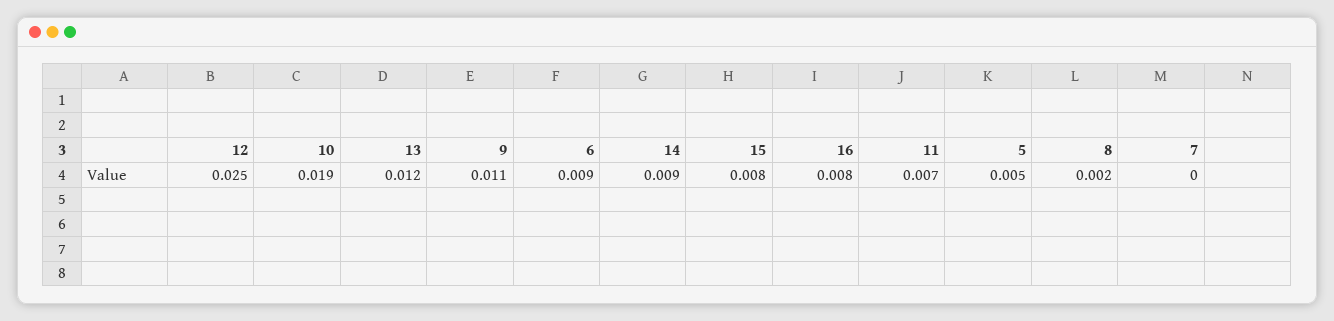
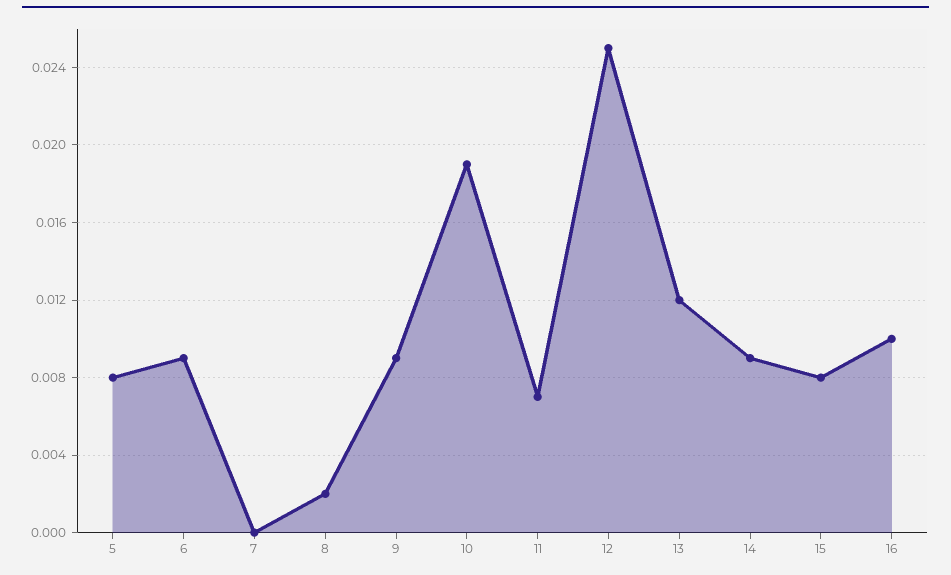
9: 0.011 -> 0.009
16: 0.008 -> 0.01
5: 0.005 -> 0.008

